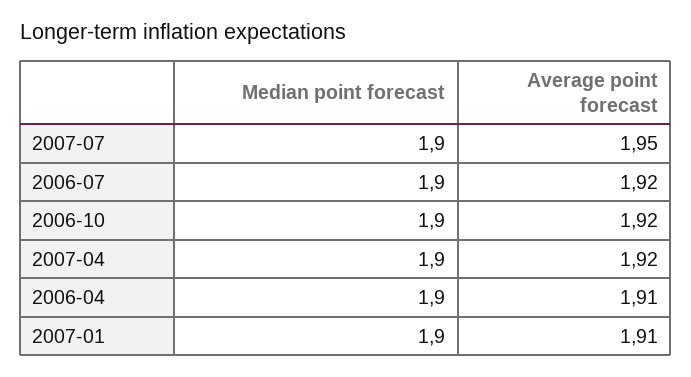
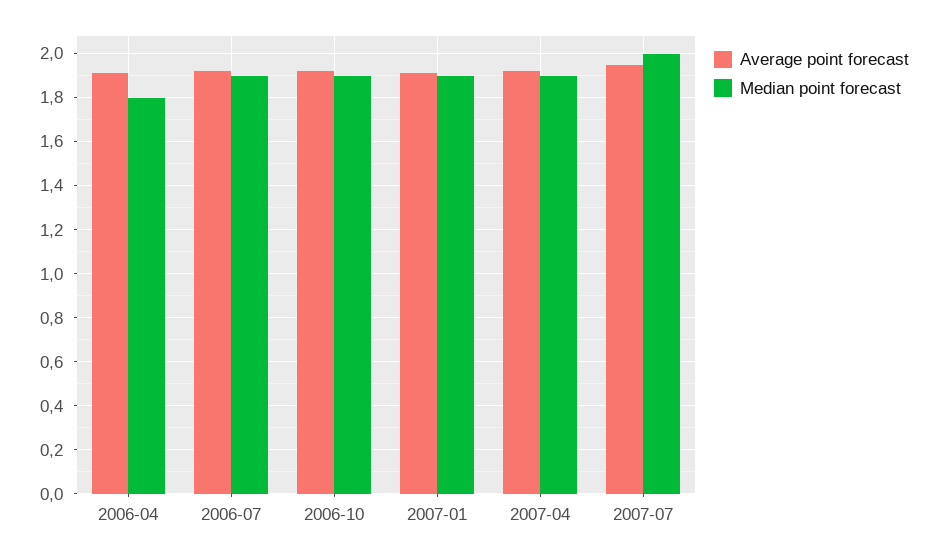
Median point forecast, 2007-07: 1.9 -> 2
Median point forecast, 2006-04: 1.9 -> 1.8

